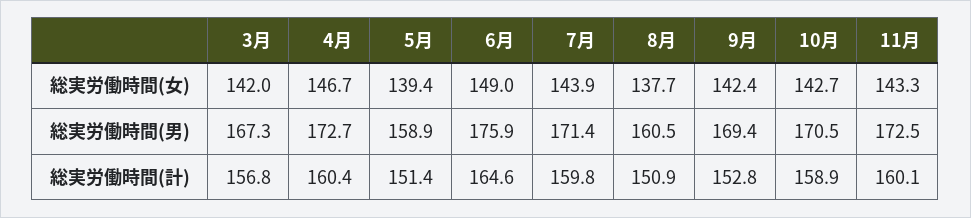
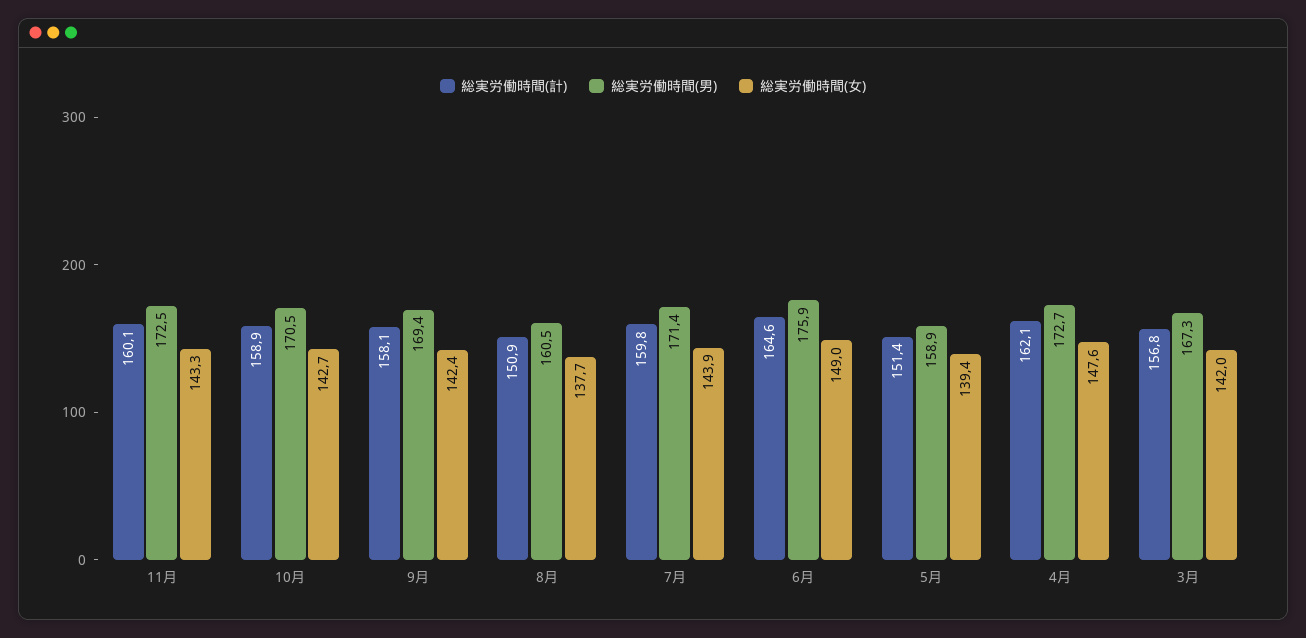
総実労働時間(女), 4月: 146.7 -> 147.6
総実労働時間(計), 4月: 160.4 -> 162.1
総実労働時間(計), 9月: 152.8 -> 158.1

